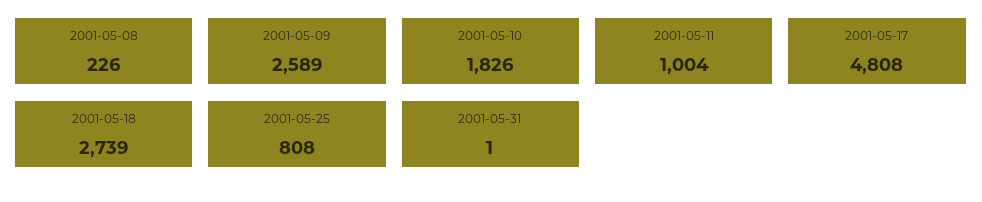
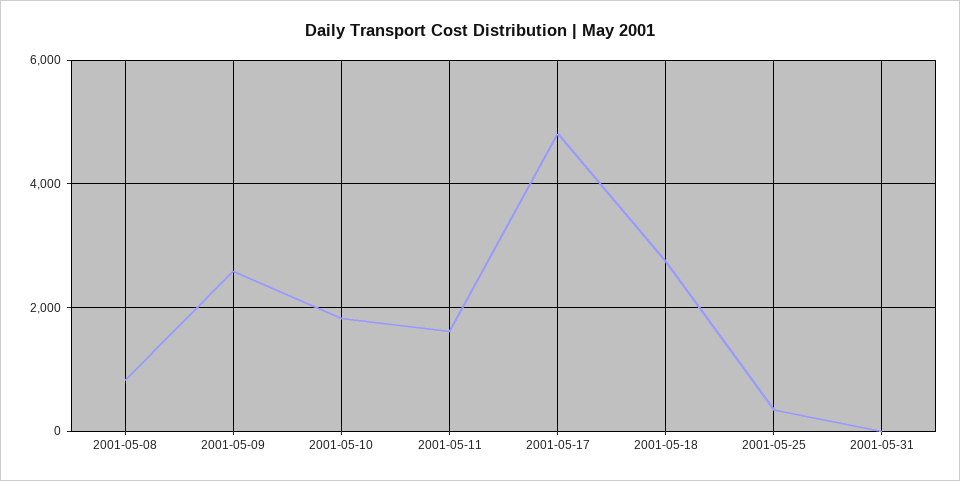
2001-05-08: 226 -> 800
2001-05-11: 1004 -> 1600
2001-05-25: 808 -> 400

